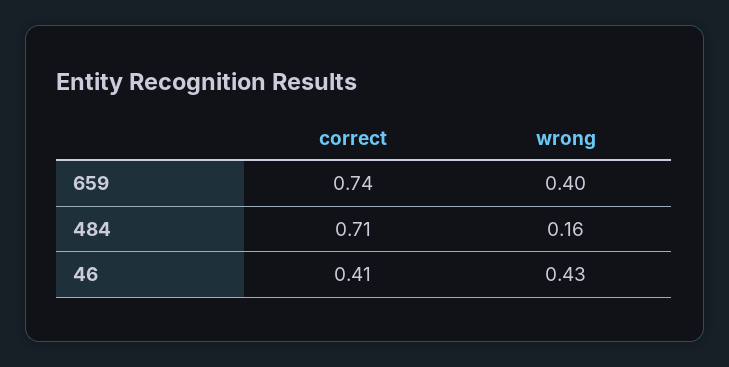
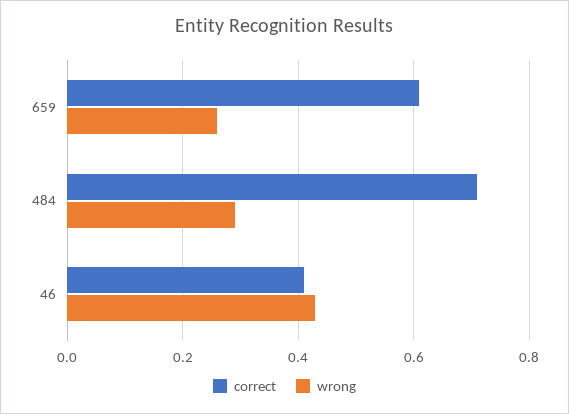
correct, 659: 0.74 -> 0.6
wrong, 659: 0.4 -> 0.25
wrong, 484: 0.16 -> 0.3

